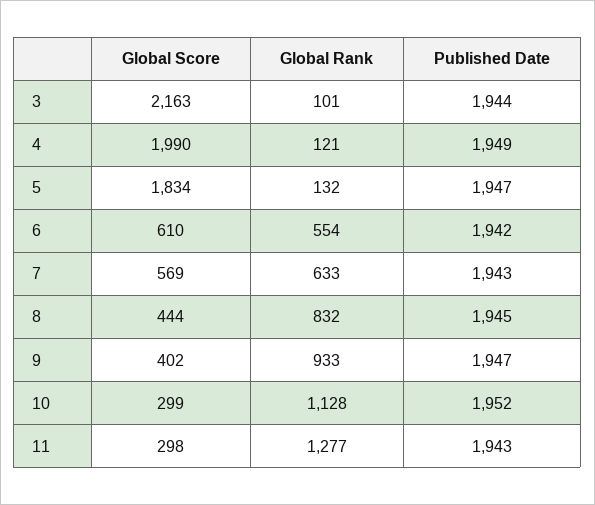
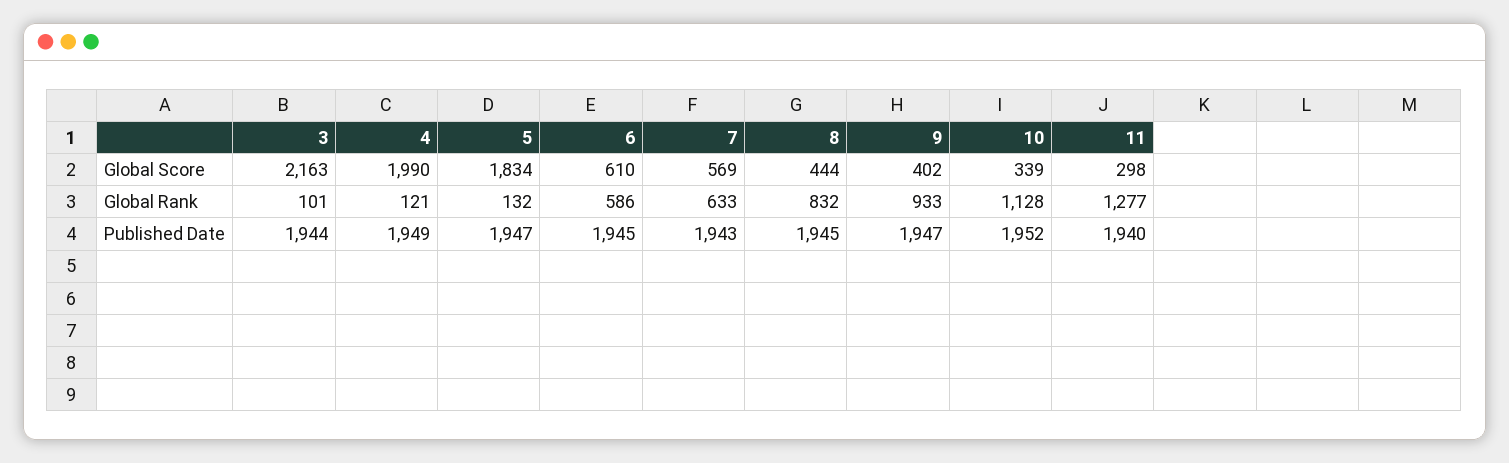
Global Rank, 6: 554 -> 586
Published Date, 6: 1942 -> 1945
Global Score, 10: 299 -> 339
Published Date, 11: 1943 -> 1940

